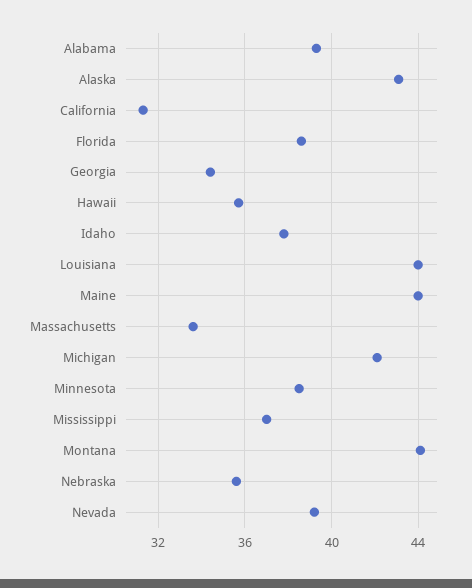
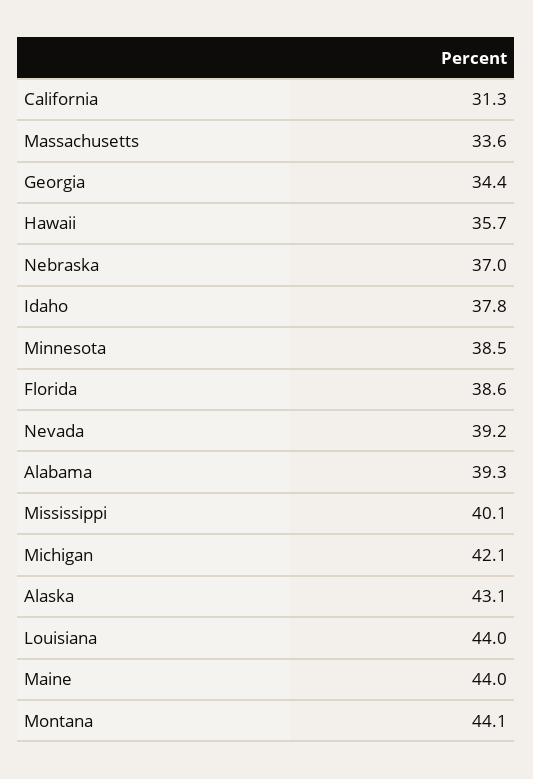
Mississippi: 37 -> 40.1
Nebraska: 35.5 -> 37

